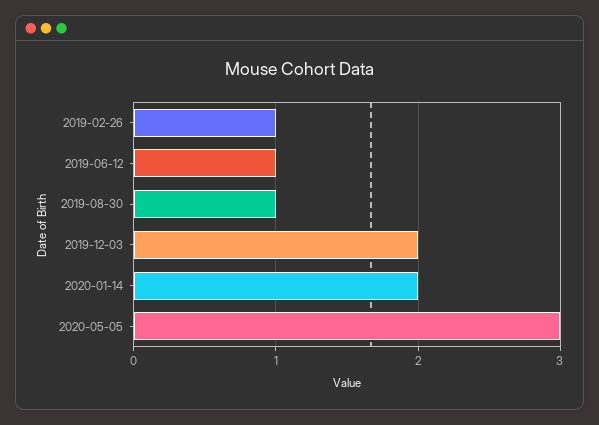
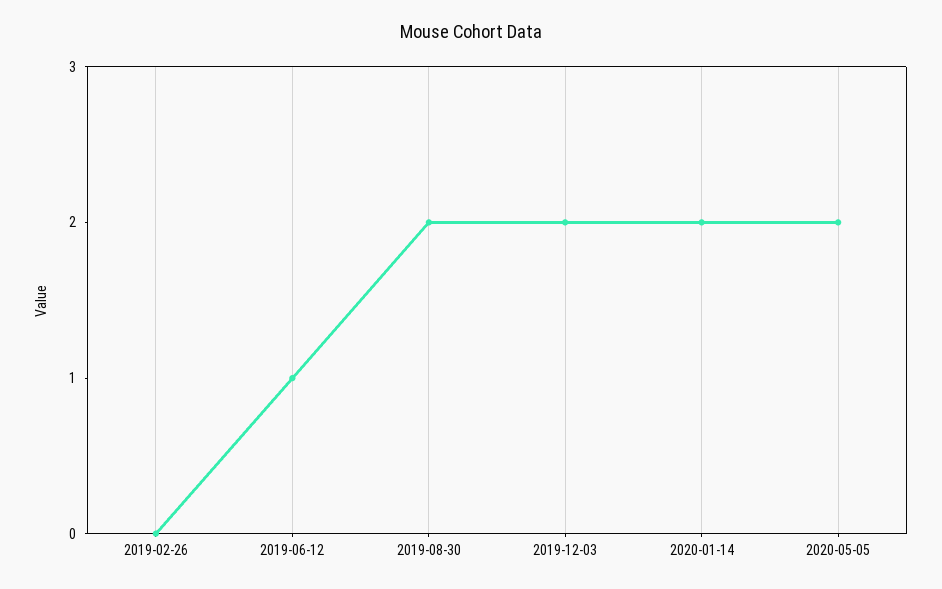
2019-02-26: 1 -> 0
2019-08-30: 1 -> 2
2020-05-05: 3 -> 2

